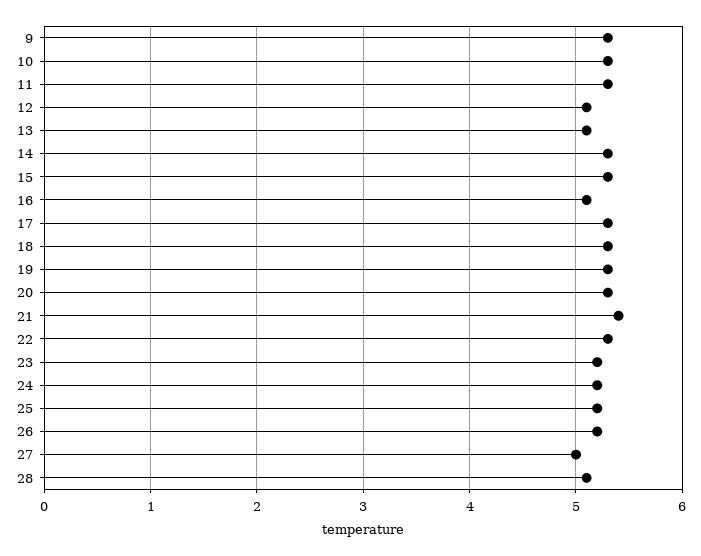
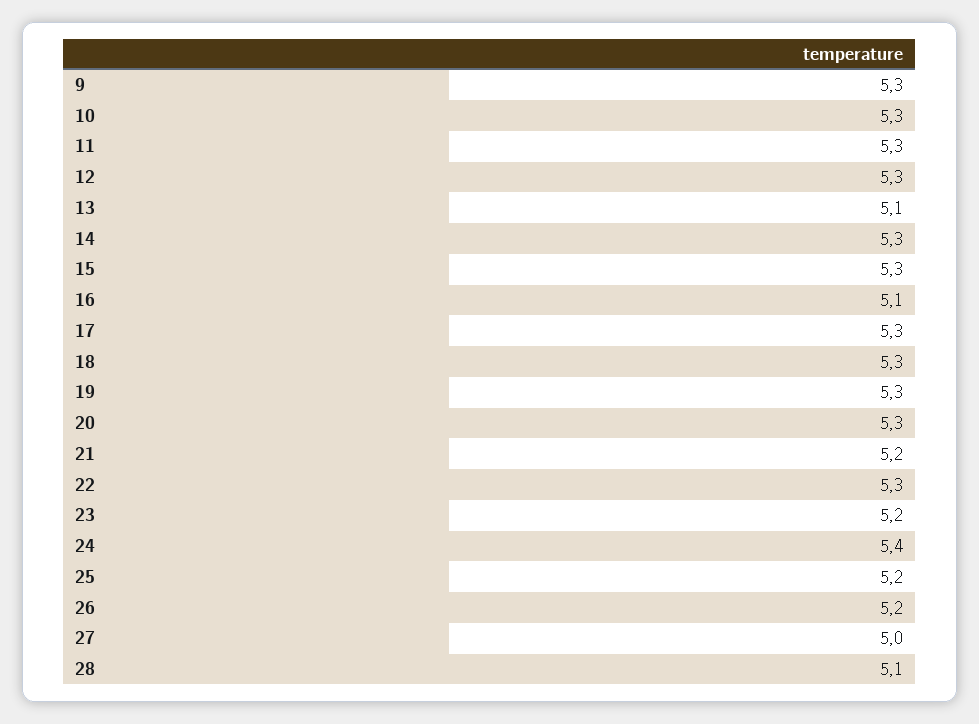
12: 5.1 -> 5.3
21: 5.4 -> 5.2
24: 5.2 -> 5.4

